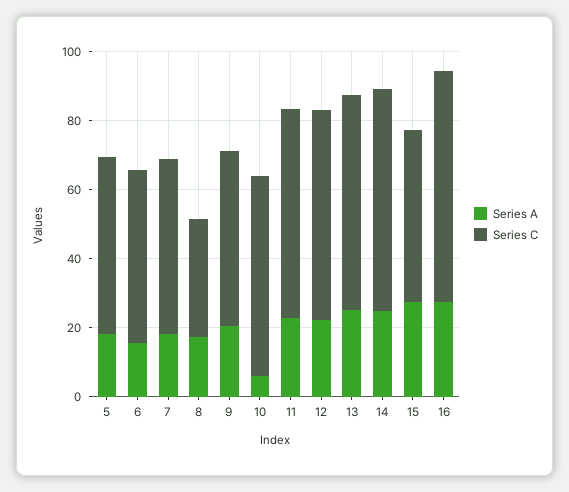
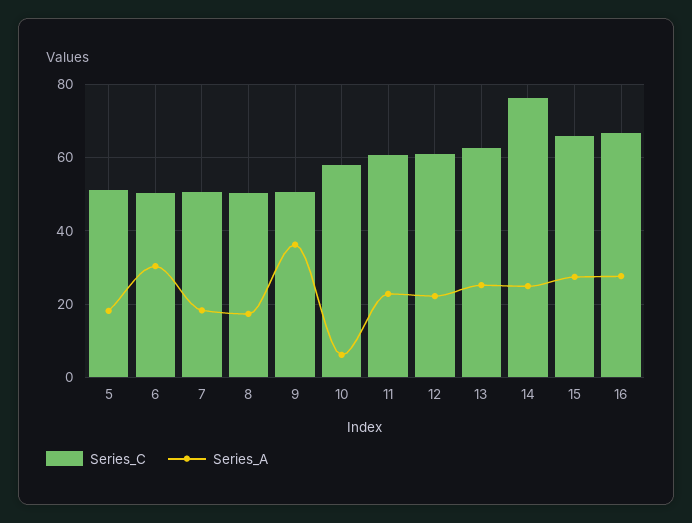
Series A, 6: 15 -> 30
Series C, 8: 35 -> 50
Series A, 9: 20 -> 36
Series C, 14: 65 -> 76
Series C, 15: 50 -> 66

